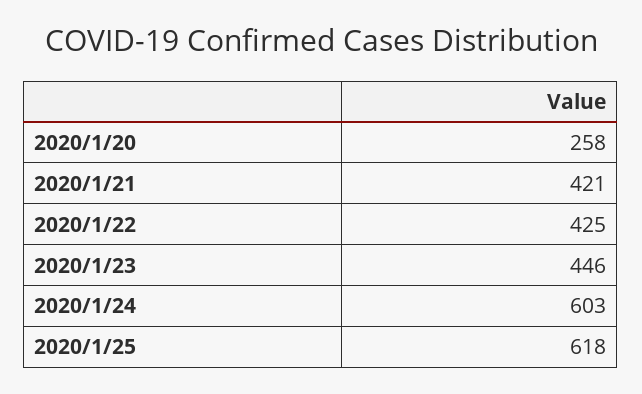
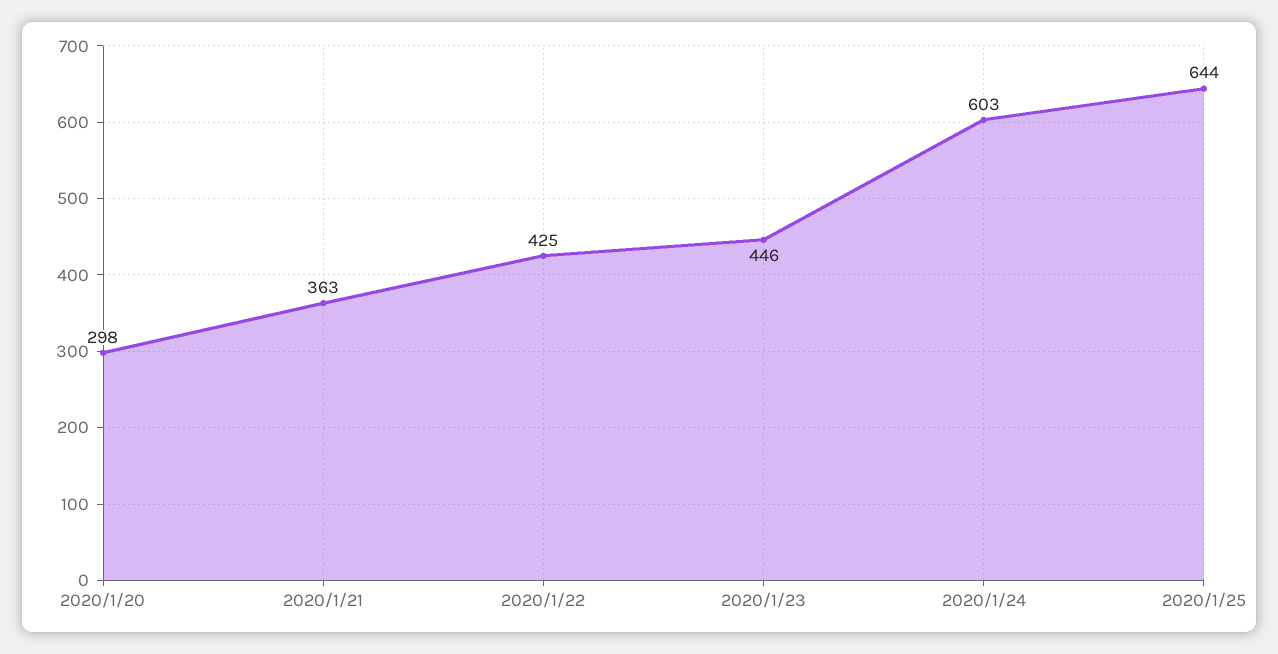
2020/1/20: 258 -> 298
2020/1/21: 421 -> 363
2020/1/25: 618 -> 644

